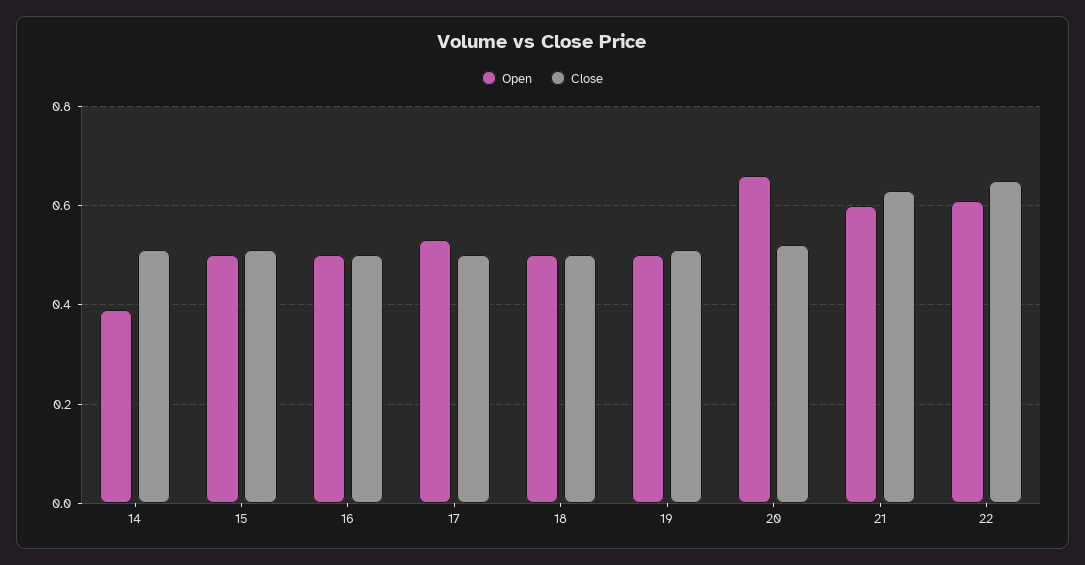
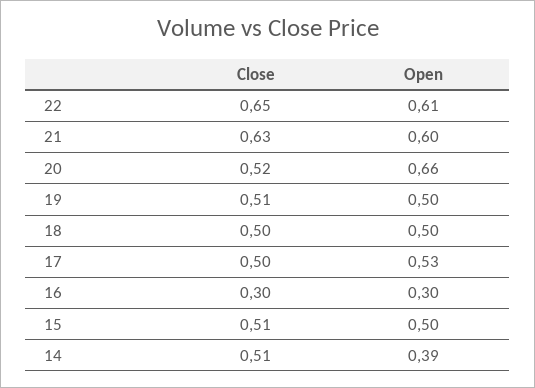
Open, 16: 0.5 -> 0.3
Close, 16: 0.5 -> 0.3

